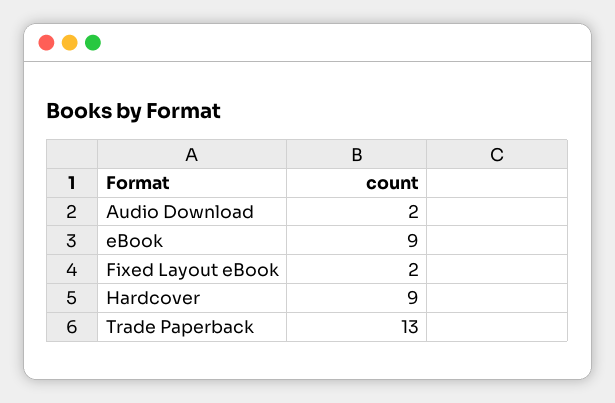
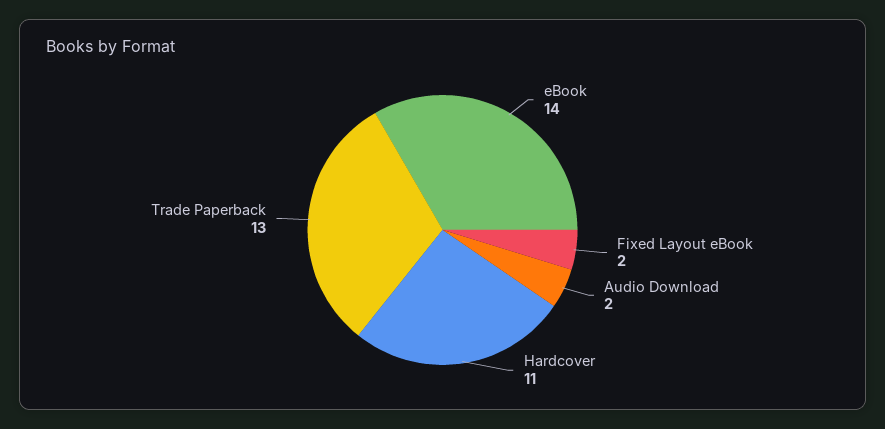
eBook: 9 -> 14
Hardcover: 9 -> 11

